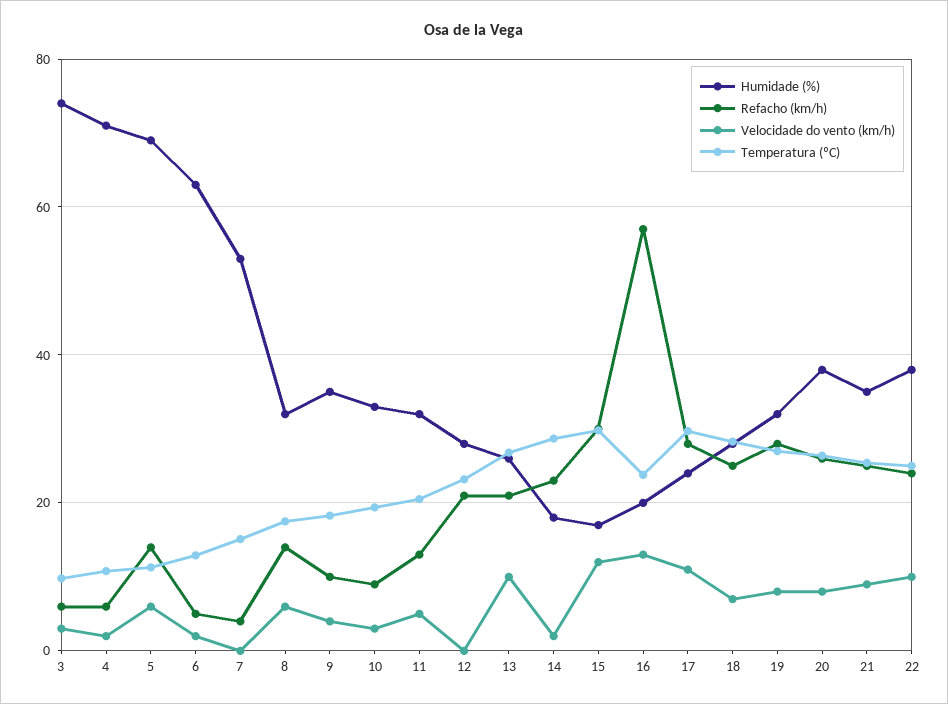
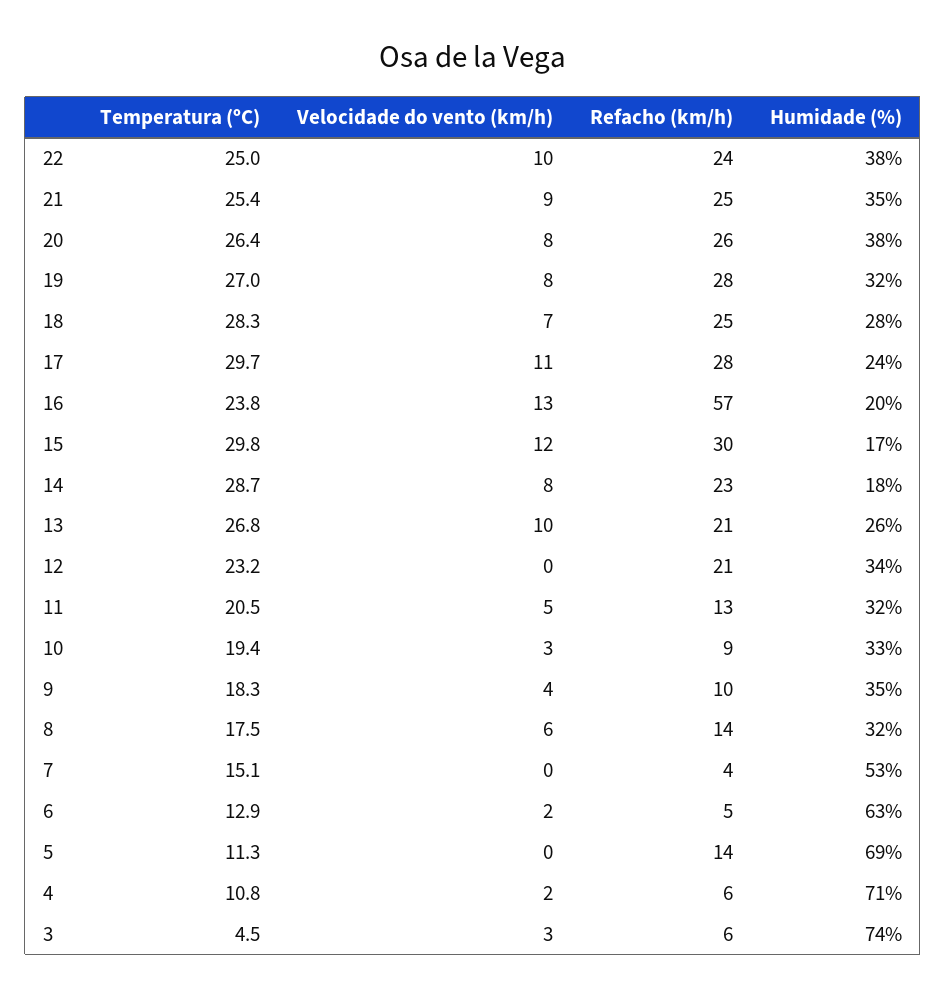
Temperatura (ºC), 3: 10 -> 4.5
Velocidade do vento (km/h), 5: 6 -> 0
Humidade (%), 12: 28 -> 34
Velocidade do vento (km/h), 14: 2 -> 8

